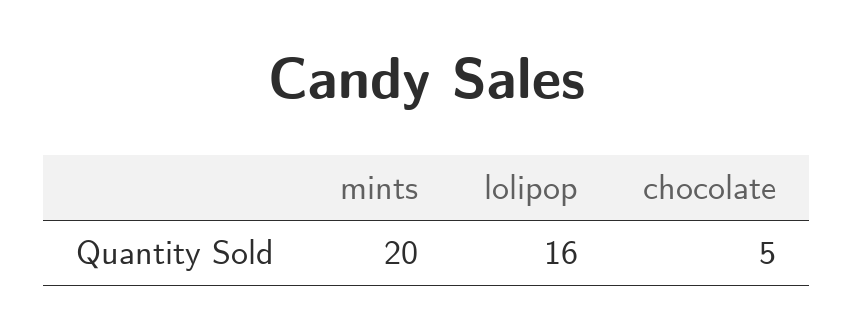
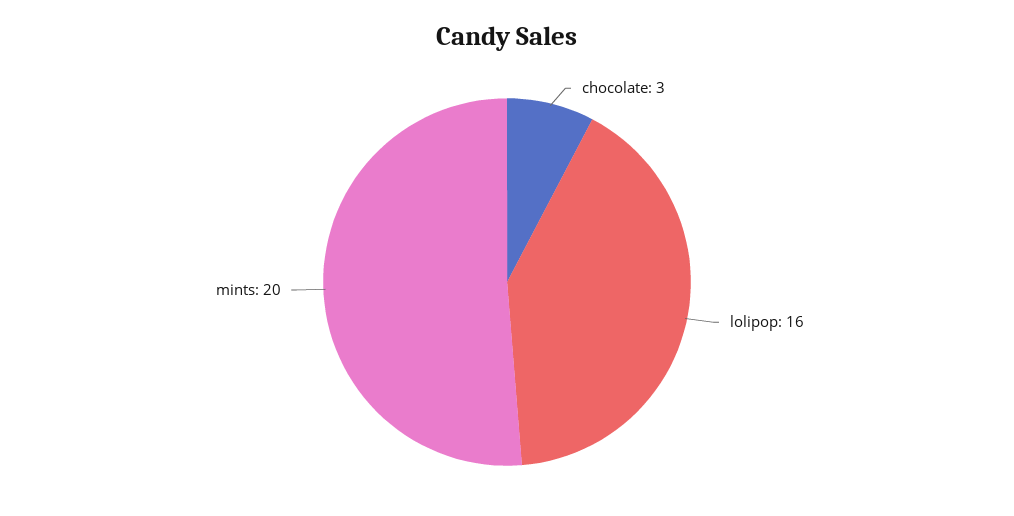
chocolate: 5 -> 3

